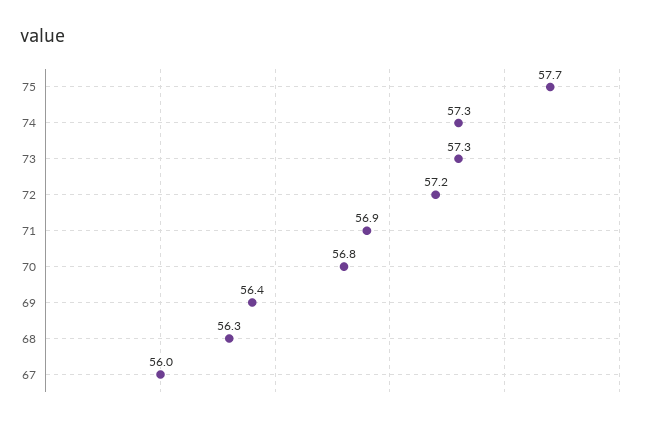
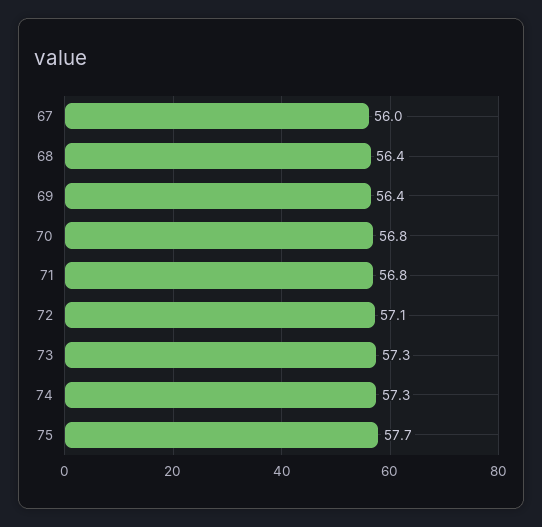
72: 57.2 -> 57.1
71: 56.9 -> 56.8
68: 56.3 -> 56.4

